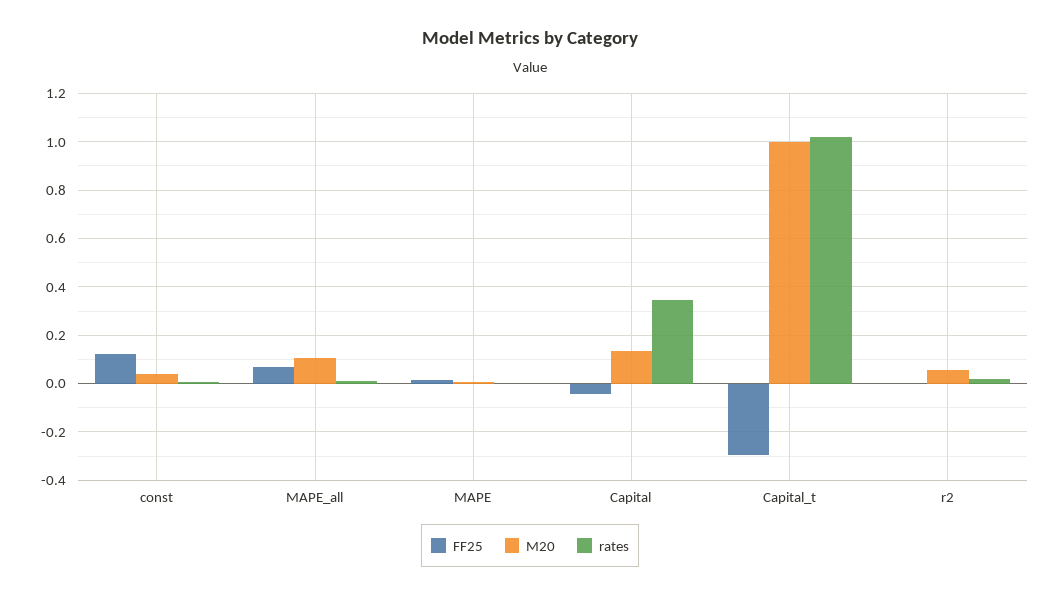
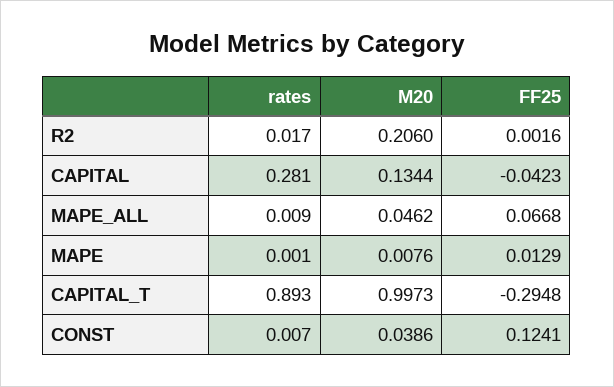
M20, MAPE_all: 0.1 -> 0.0462
rates, Capital: 0.35 -> 0.281
rates, Capital_t: 1.025 -> 0.893
M20, r2: 0.05 -> 0.206

